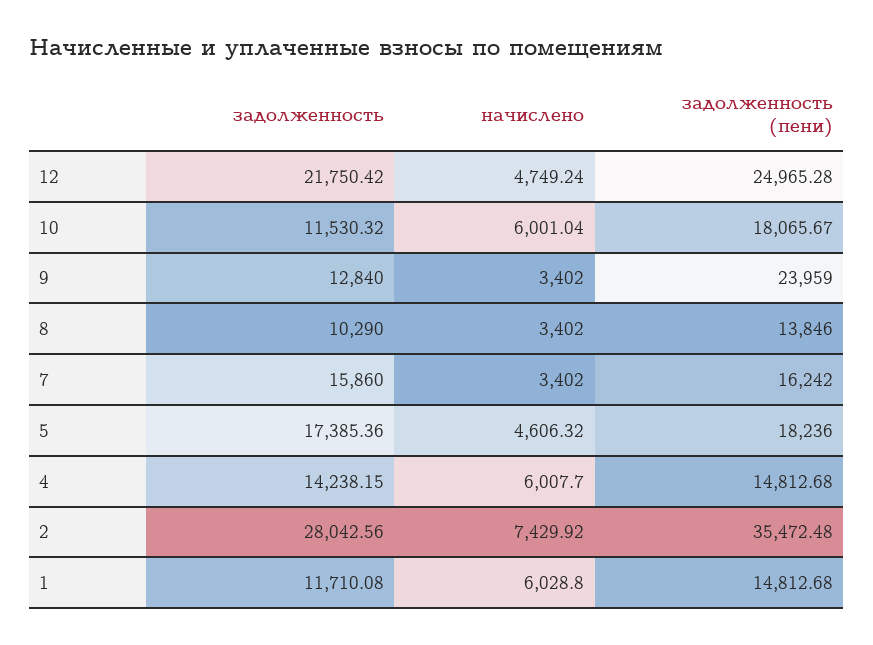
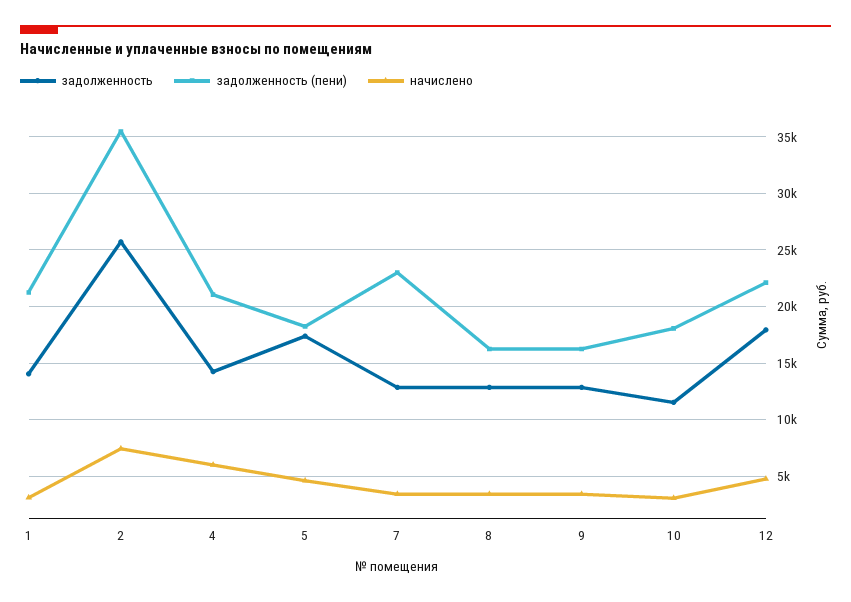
задолженность, 12: 21750.42 -> 18000
задолженность (пени), 12: 24965.28 -> 22000
начислено, 10: 6001.04 -> 3000
задолженность (пени), 9: 23959 -> 16000
задолженность, 8: 10290 -> 13000
задолженность (пени), 8: 13846 -> 16000
задолженность, 7: 15860 -> 13000
задолженность (пени), 7: 16242 -> 23000
задолженность (пени), 4: 14812.68 -> 21000
задолженность, 2: 28042.56 -> 26000
задолженность, 1: 11710.08 -> 14000
начислено, 1: 6028.8 -> 3000
задолженность (пени), 1: 14812.68 -> 21000

